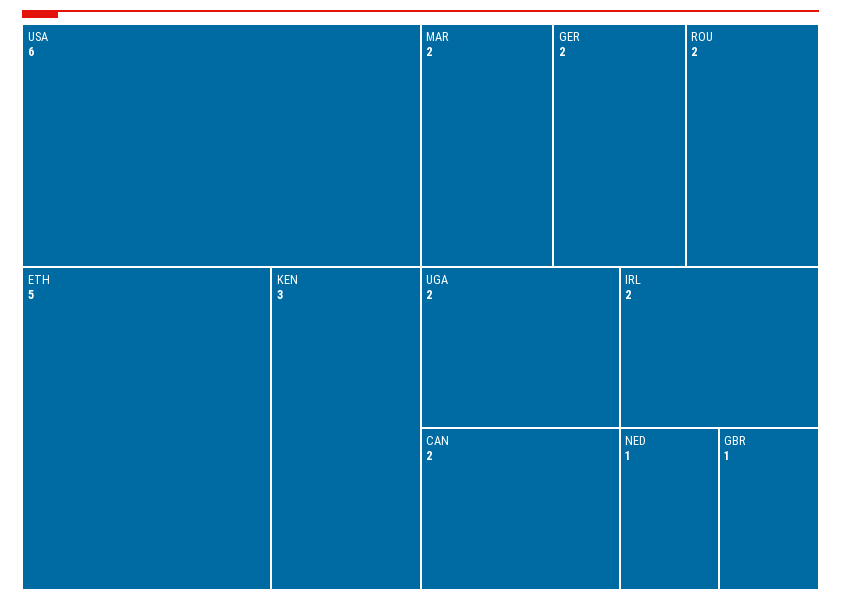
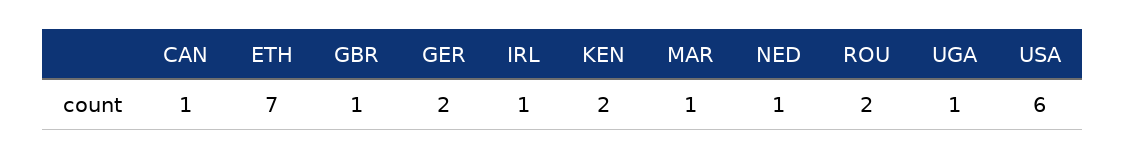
ETH: 5 -> 7
KEN: 3 -> 2
MAR: 2 -> 1
UGA: 2 -> 1
CAN: 2 -> 1
IRL: 2 -> 1

